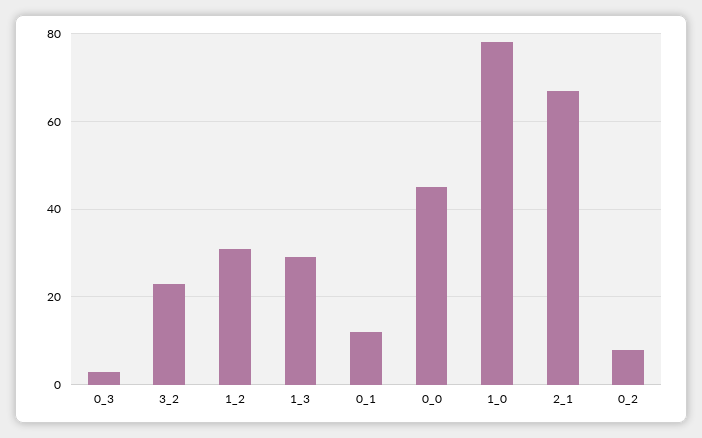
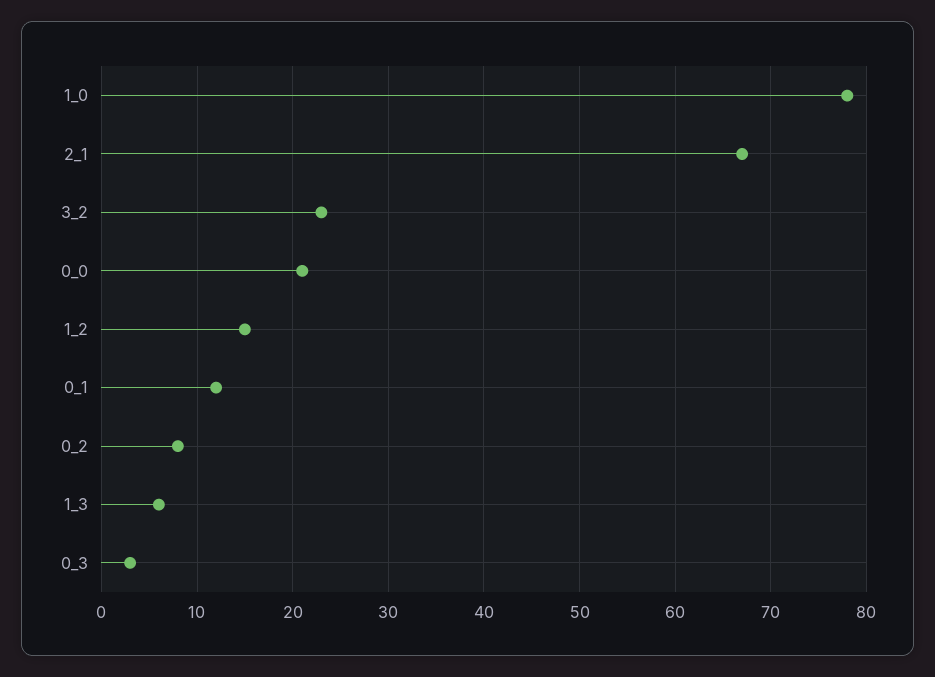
1_2: 30 -> 15
1_3: 30 -> 6
0_0: 45 -> 21

